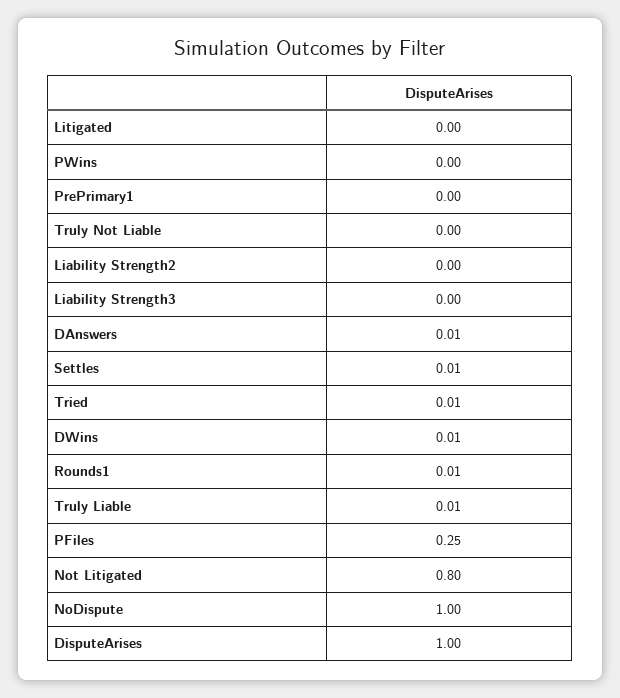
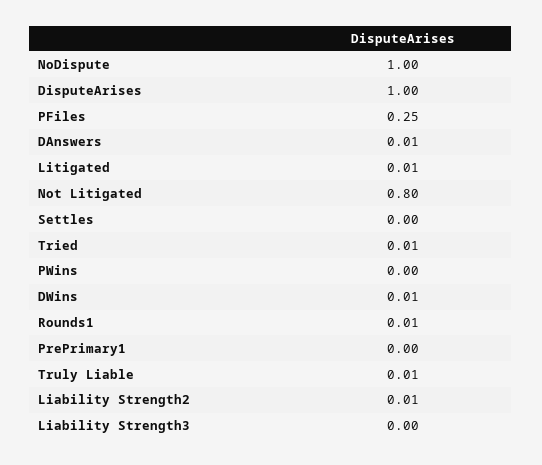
Litigated: 0 -> 0.01
Truly Not Liable: 0 -> none
Liability Strength2: 0 -> 0.01
Settles: 0.01 -> 0

